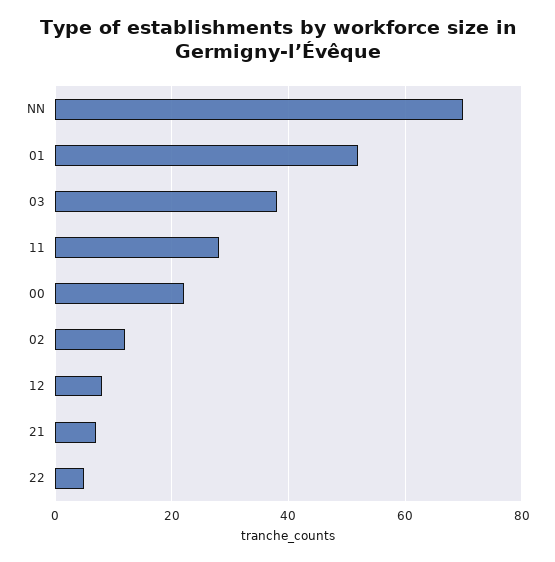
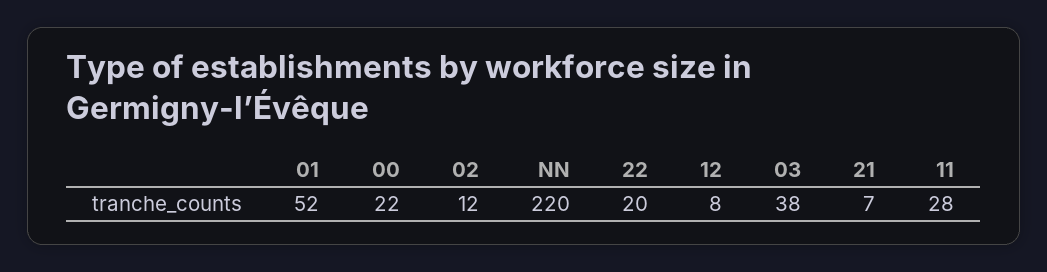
NN: 70 -> 220
22: 5 -> 20

